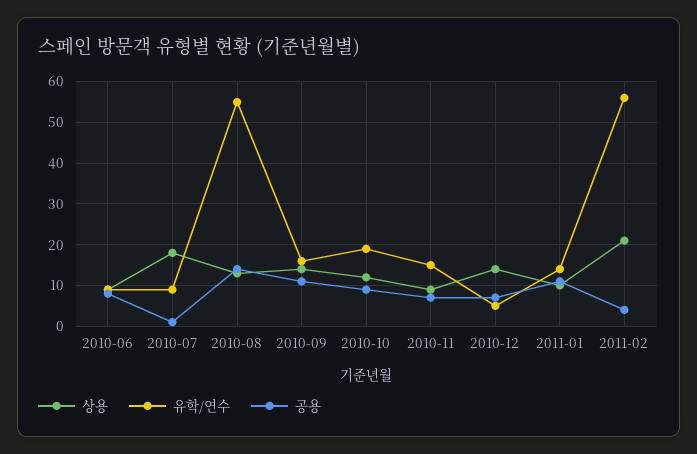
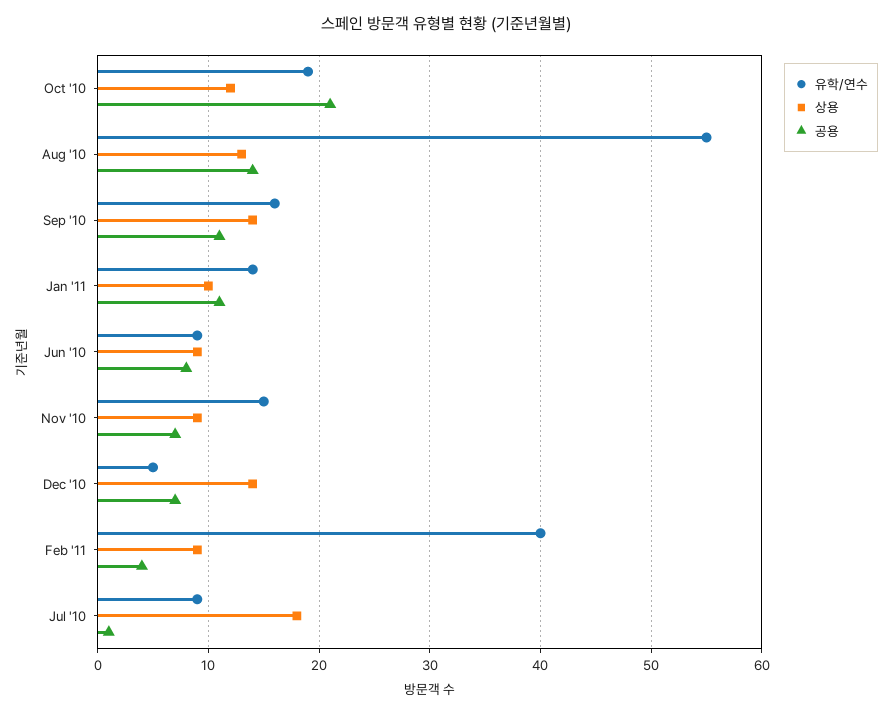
공용, 2010-10: 10 -> 21
상용, 2011-02: 20 -> 9
유학/연수, 2011-02: 55 -> 40

